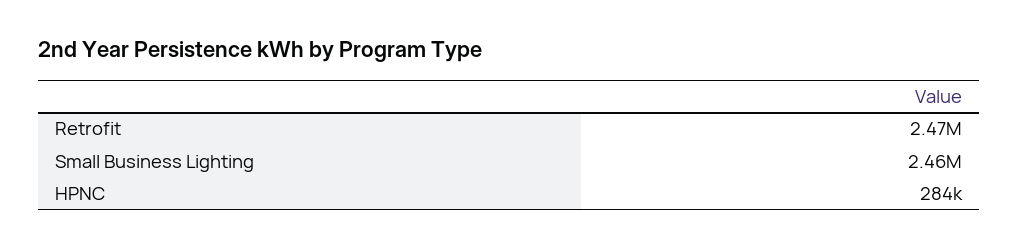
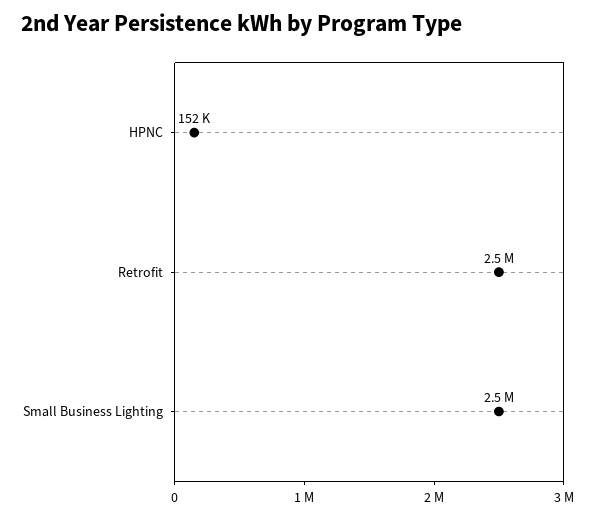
HPNC: 284000 -> 152000

